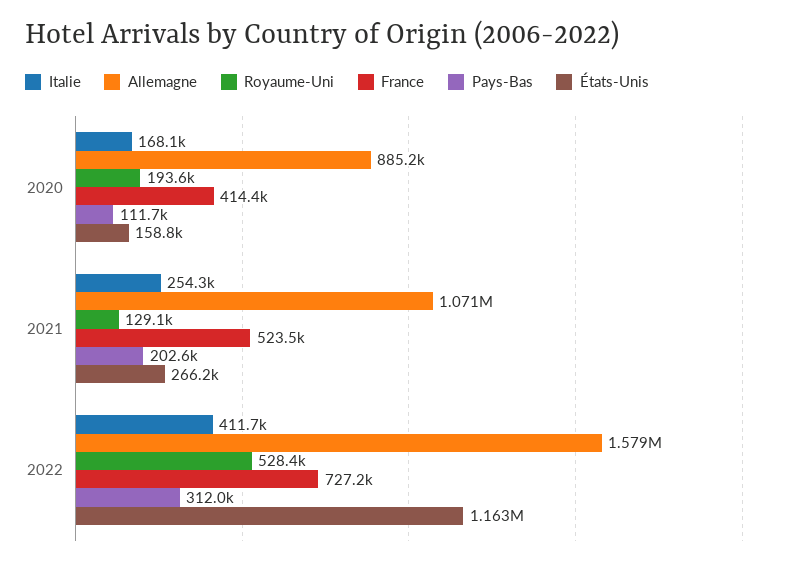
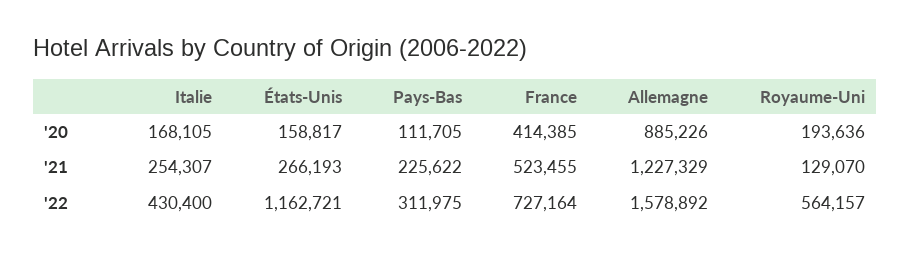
Allemagne, 2021: 1071000 -> 1227329
Pays-Bas, 2021: 202600 -> 225622
Italie, 2022: 411700 -> 430400
Royaume-Uni, 2022: 528400 -> 564157

